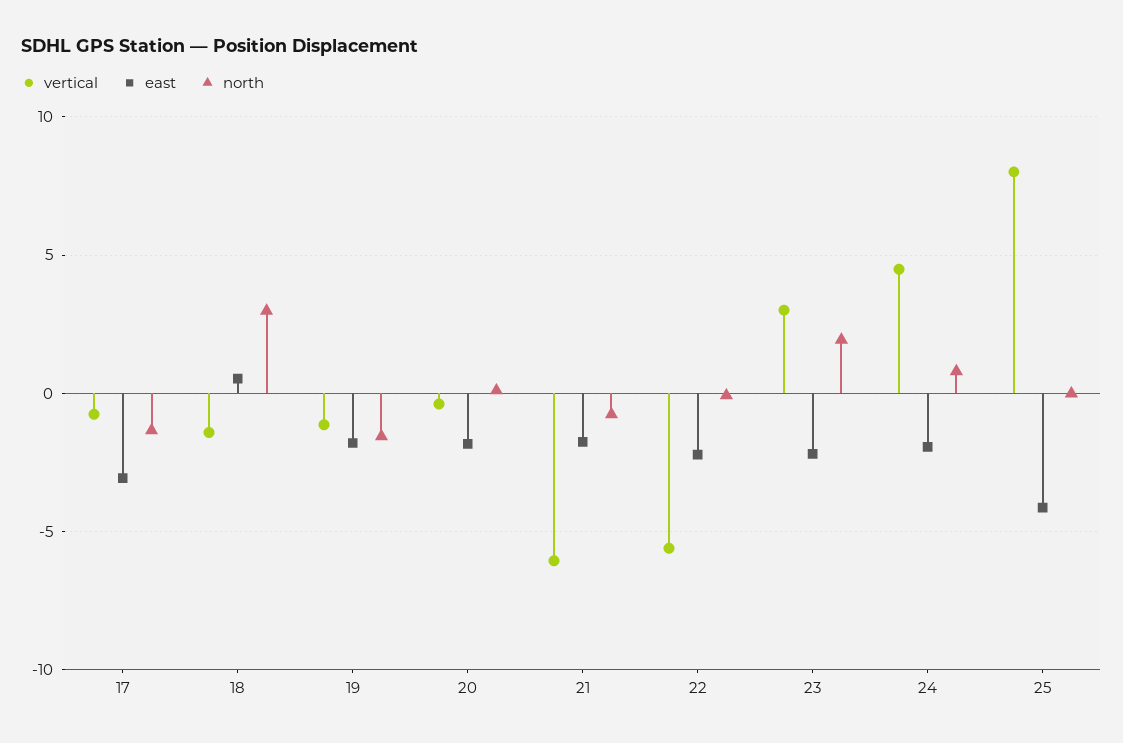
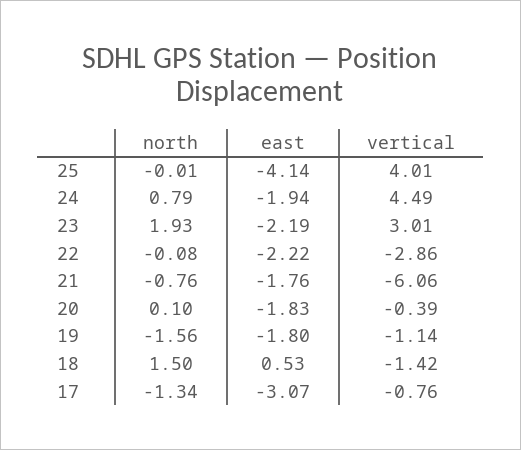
north, 18: 3 -> 1.5
vertical, 22: -5.5 -> -2.86
vertical, 25: 8 -> 4.01

